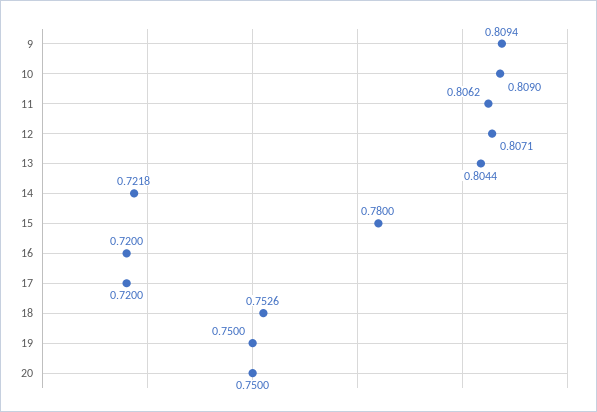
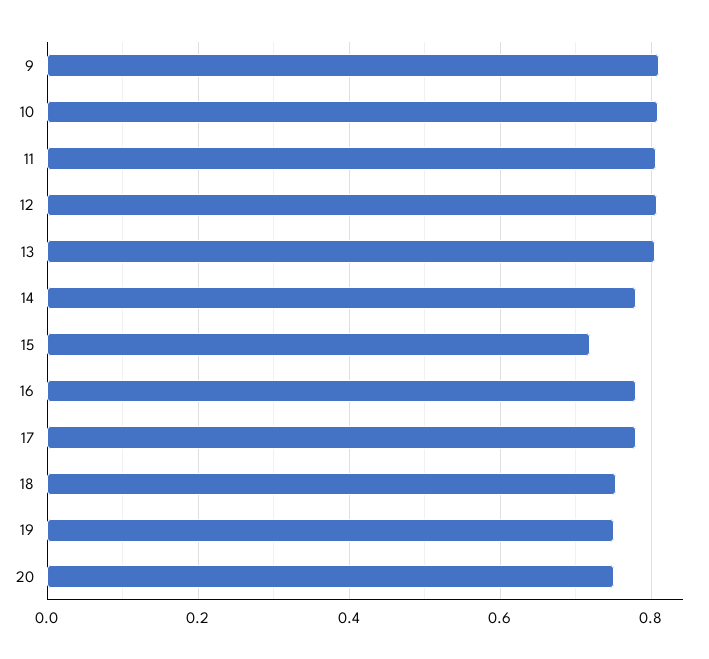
14: 0.7218 -> 0.78
15: 0.78 -> 0.72
16: 0.72 -> 0.78
17: 0.72 -> 0.78

